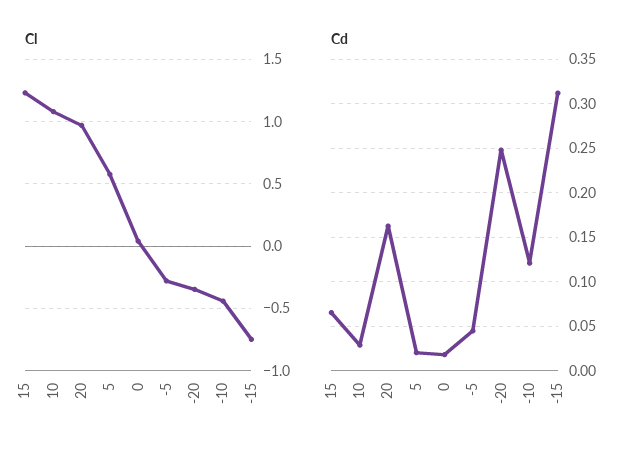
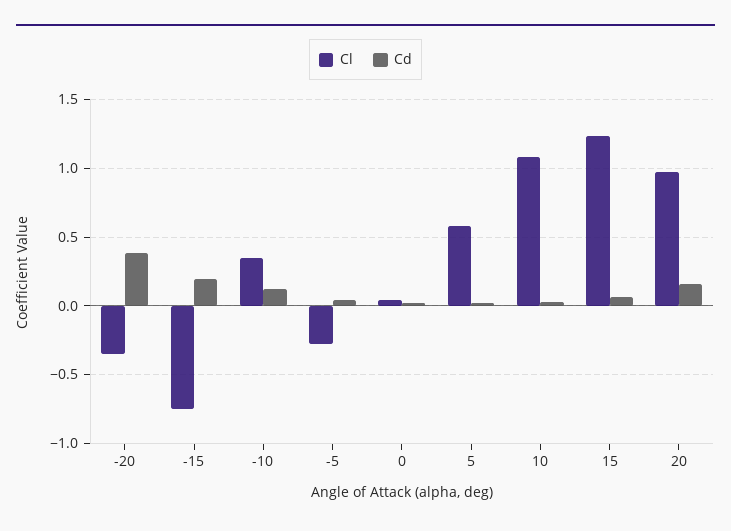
Cl, -10: -0.45 -> 0.35
Cd, -20: 0.25 -> 0.4
Cd, -15: 0.31 -> 0.2

